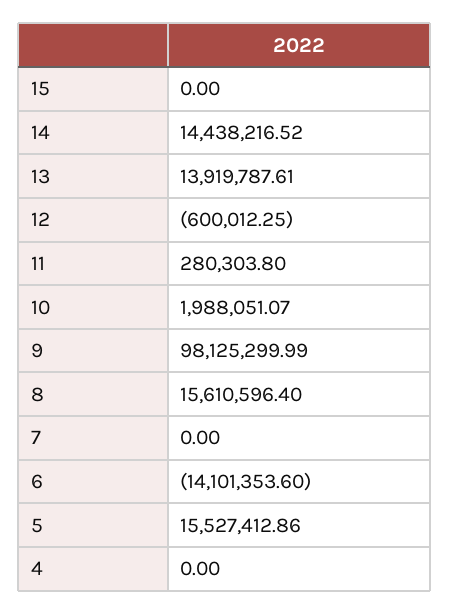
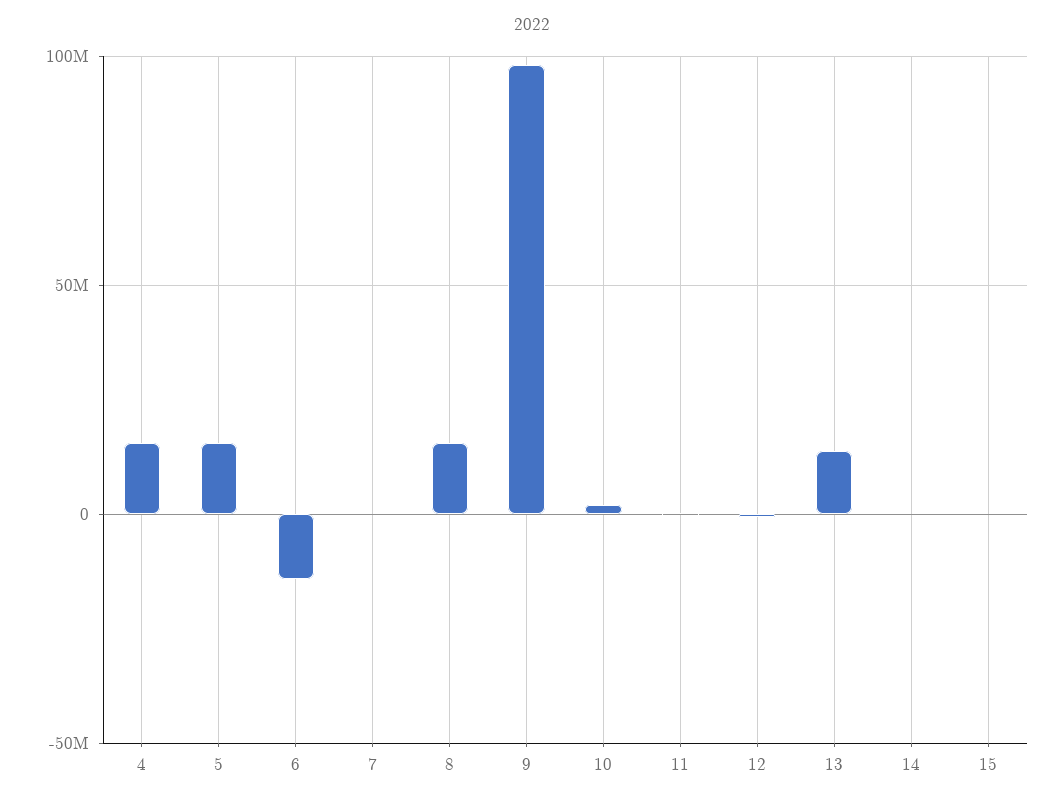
14: 14438216.52 -> 0
4: 0 -> 15000000

